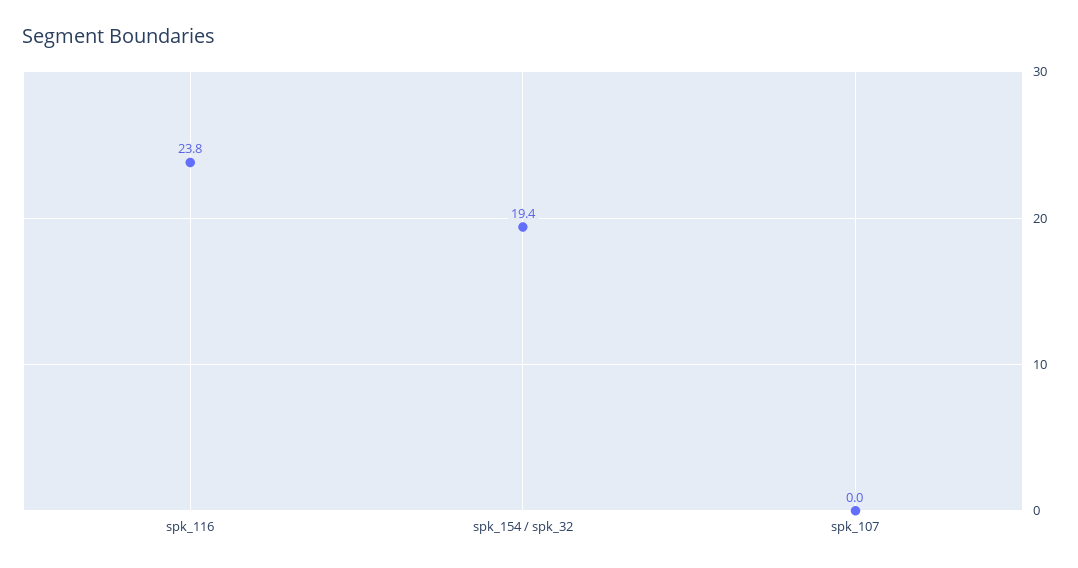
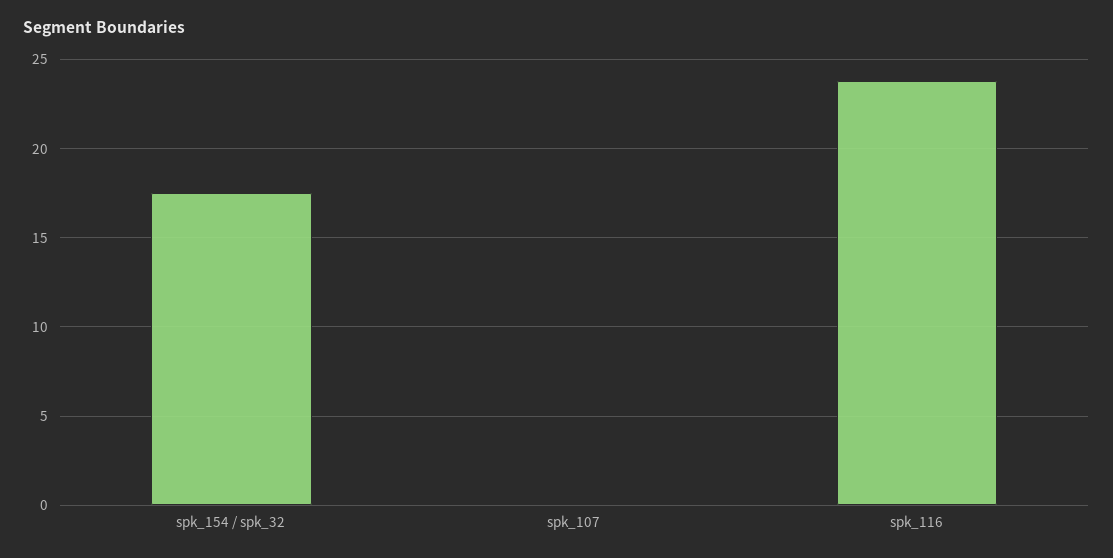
spk_154 / spk_32: 19.4 -> 17.5

